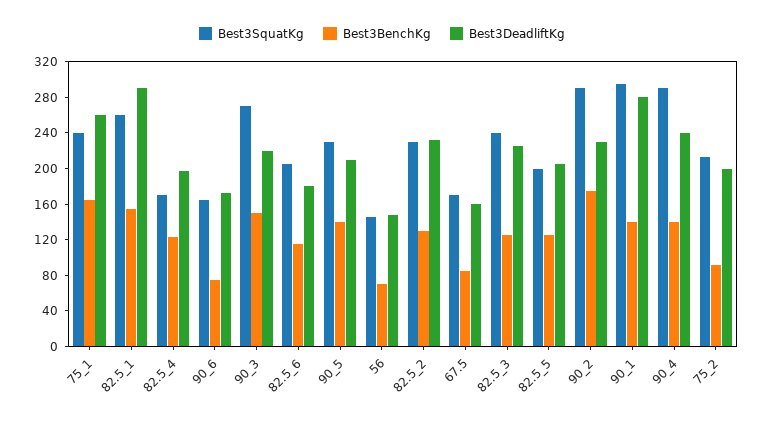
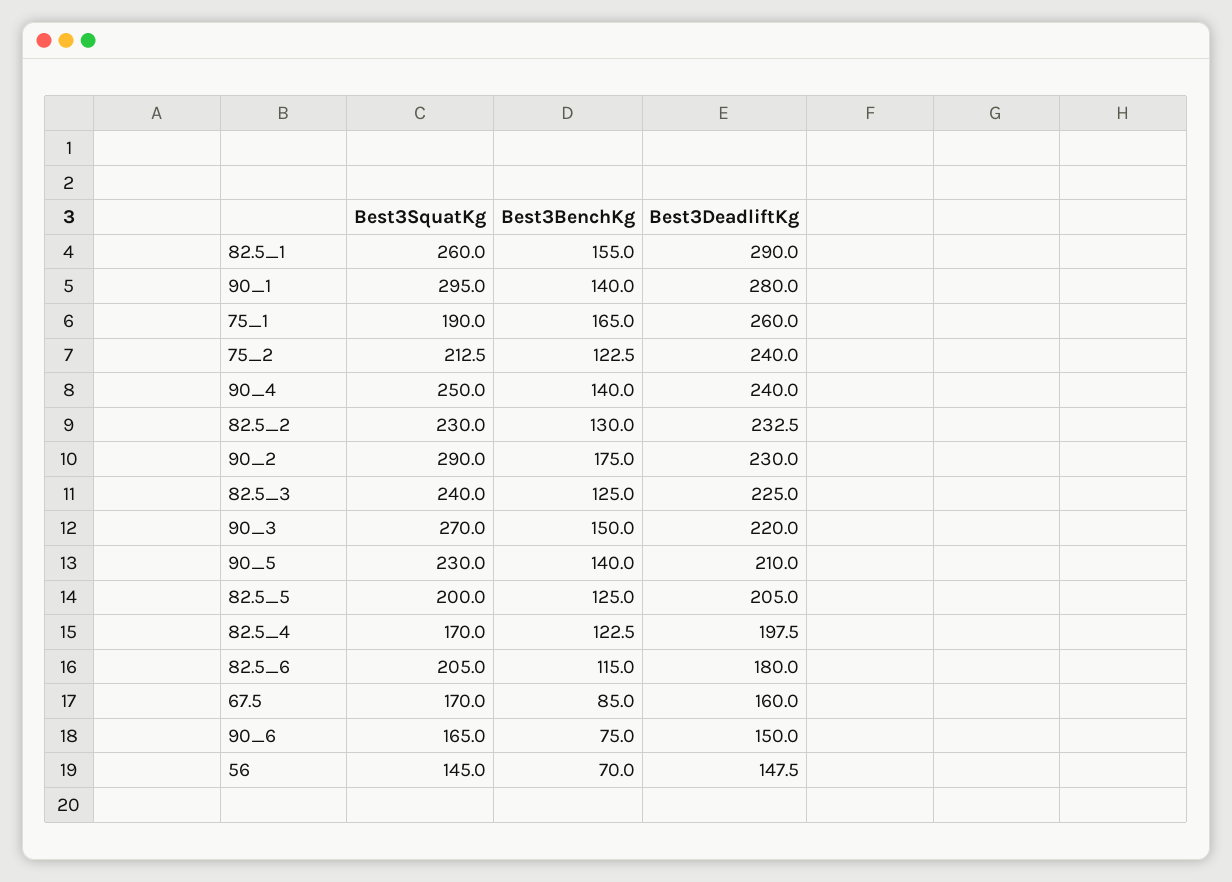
Best3SquatKg, 75_1: 240 -> 190
Best3DeadliftKg, 90_6: 170 -> 150
Best3SquatKg, 90_4: 290 -> 250
Best3BenchKg, 75_2: 90 -> 122.5
Best3DeadliftKg, 75_2: 200 -> 240

